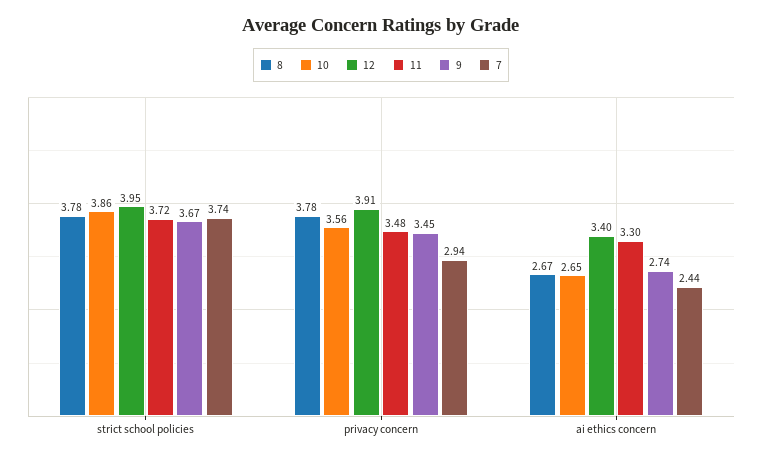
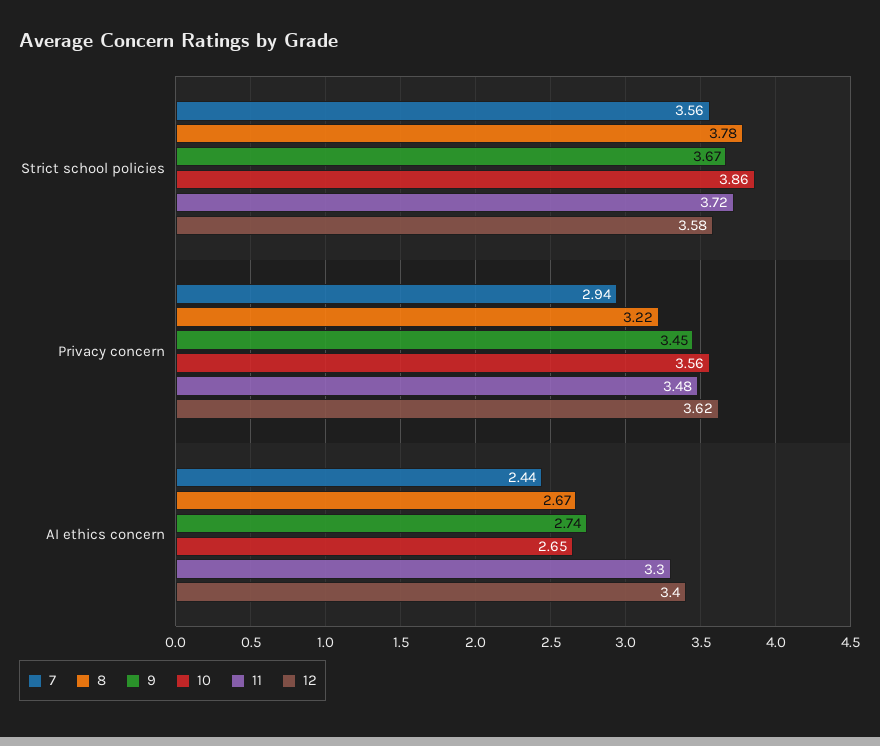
12, strict school policies: 3.95 -> 3.58
7, strict school policies: 3.74 -> 3.56
8, privacy concern: 3.78 -> 3.22
12, privacy concern: 3.91 -> 3.62

